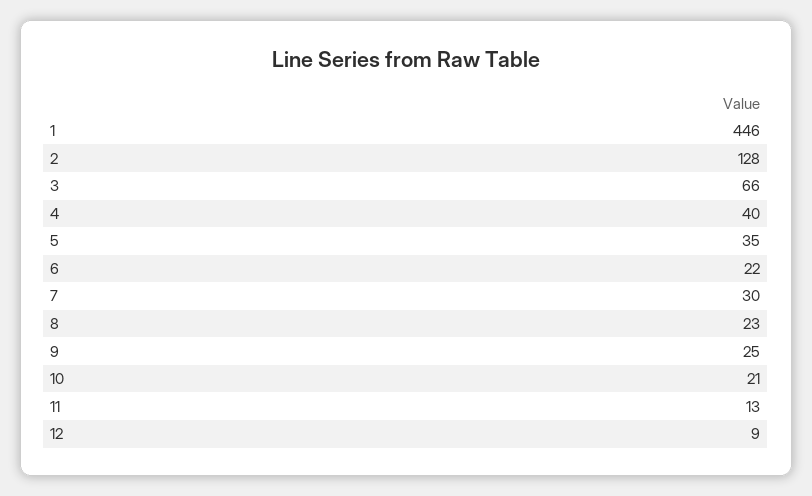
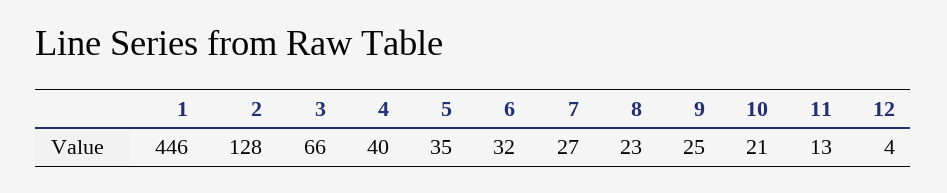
6: 22 -> 32
7: 30 -> 27
12: 9 -> 4

